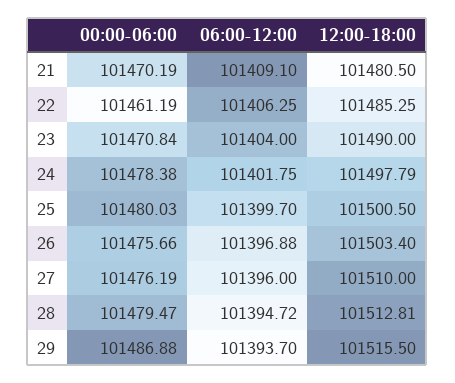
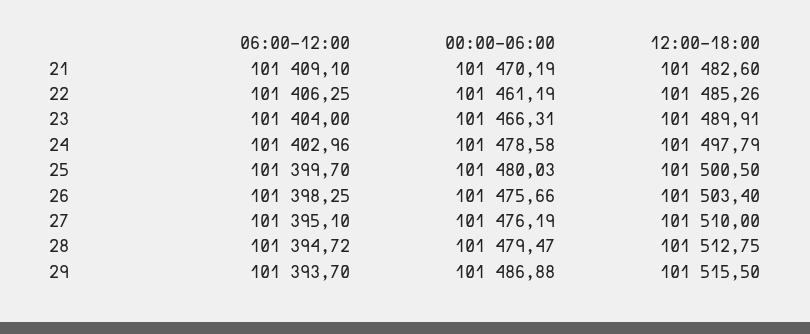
12:00-18:00, 21: 101480.5 -> 101482.6
12:00-18:00, 22: 101485.25 -> 101485.26
00:00-06:00, 23: 101470.84 -> 101466.31
12:00-18:00, 23: 101490 -> 101489.91
00:00-06:00, 24: 101478.38 -> 101478.58
06:00-12:00, 24: 101401.75 -> 101402.96
06:00-12:00, 26: 101396.88 -> 101398.25
06:00-12:00, 27: 101396 -> 101395.1
12:00-18:00, 28: 101512.81 -> 101512.75

